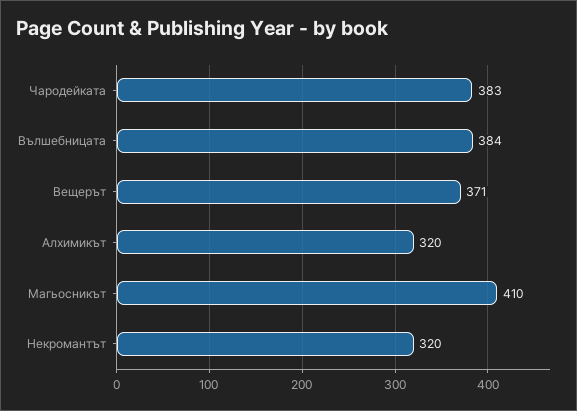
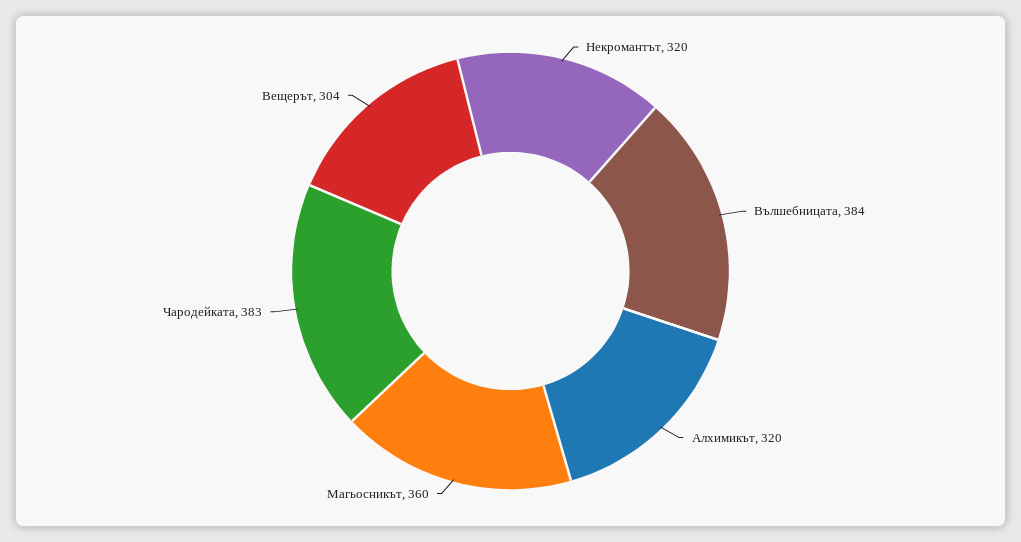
Вещерът: 371 -> 304
Магьосникът: 410 -> 360

